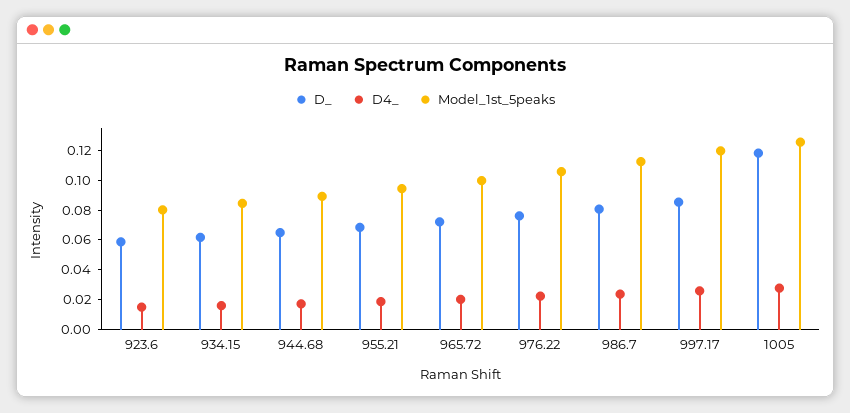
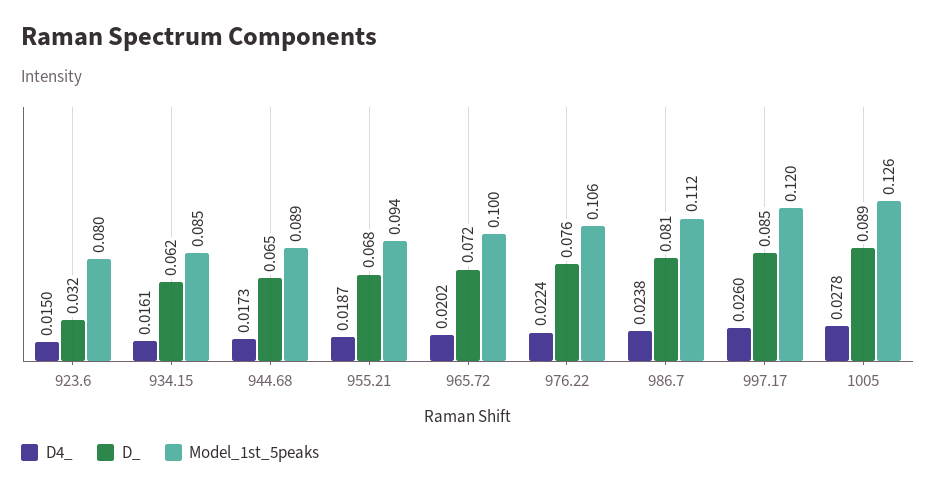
D_, 923.6: 0.06 -> 0.032
D_, 1005: 0.12 -> 0.089

